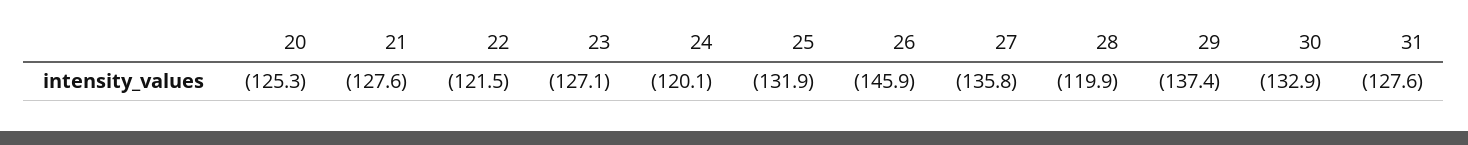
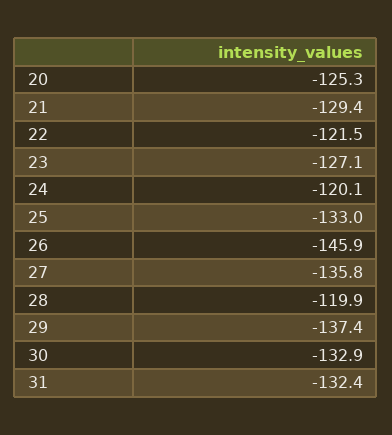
21: -127.6 -> -129.4
25: -131.9 -> -133
31: -127.6 -> -132.4

